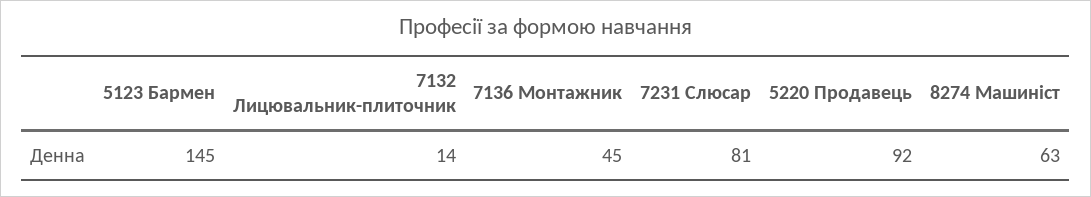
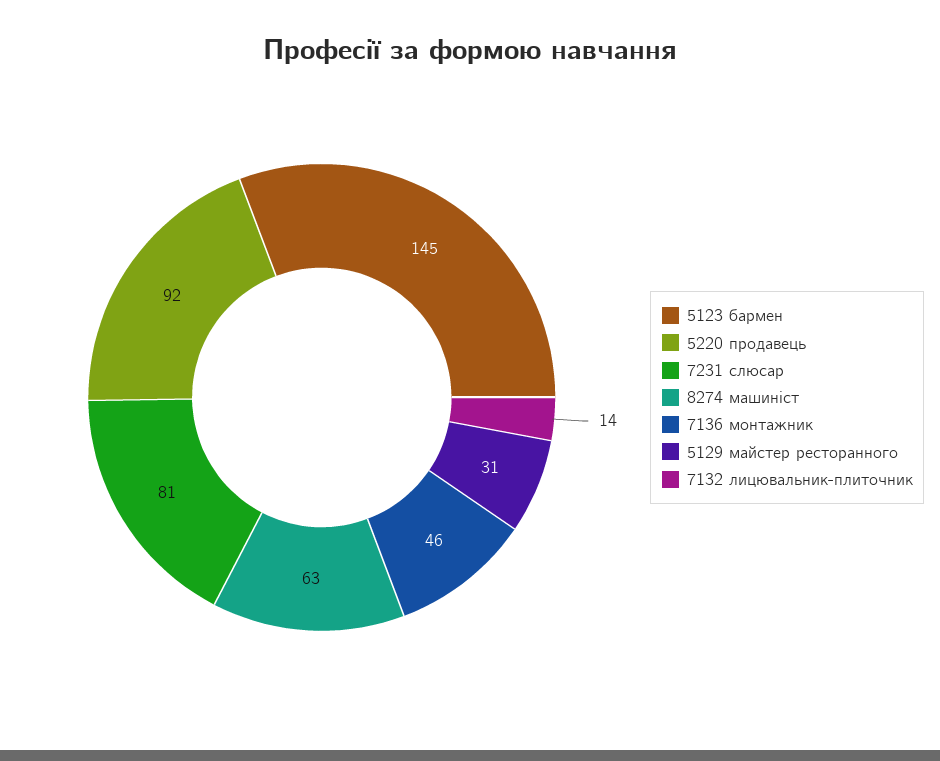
7136 Монтажник: 45 -> 46
5129 майстер ресторанного: none -> 31

